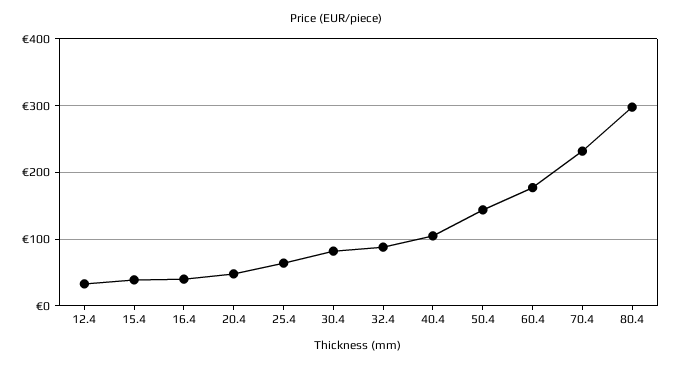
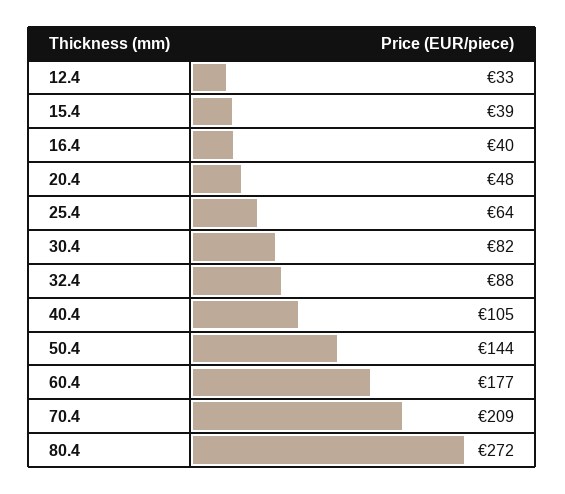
70.4: 230 -> 209
80.4: 300 -> 272

